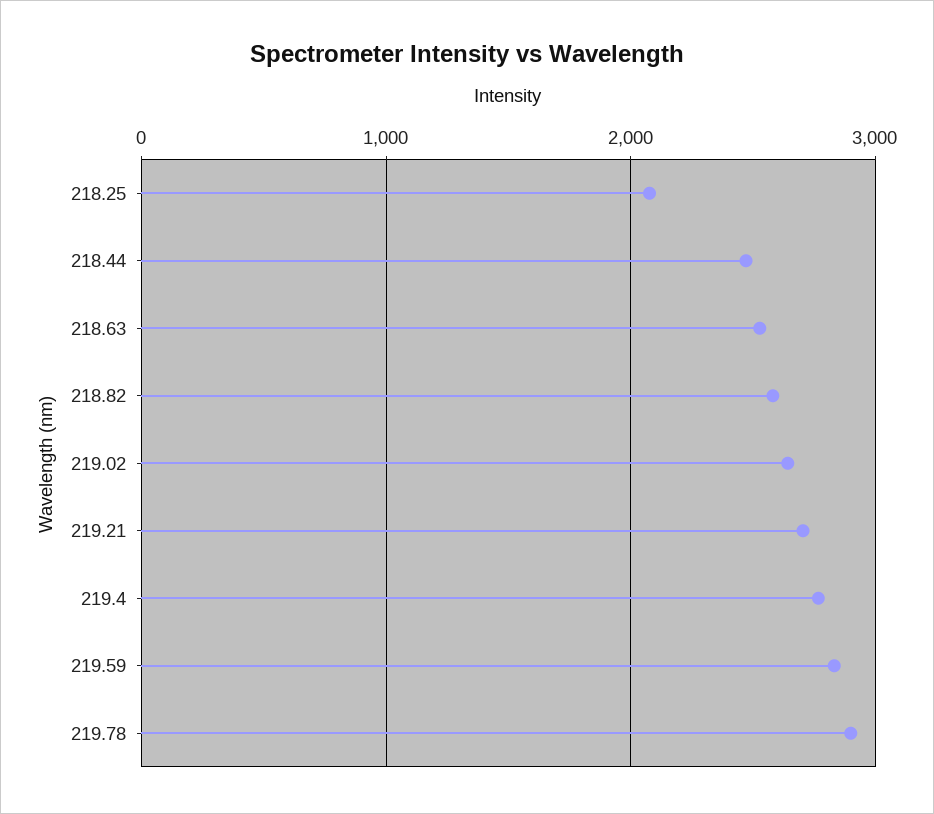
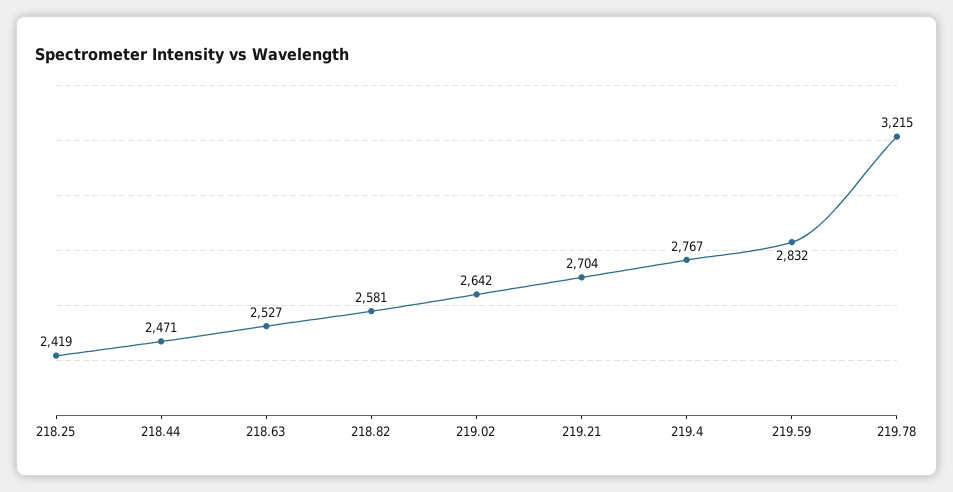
218.25: 2100 -> 2419
219.78: 2900 -> 3215

